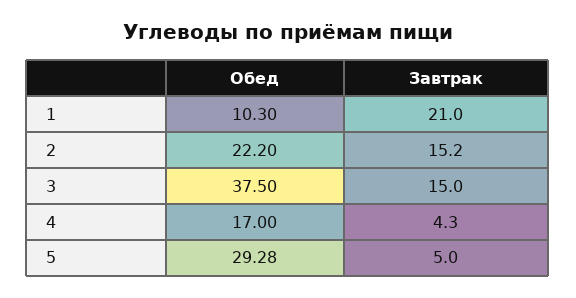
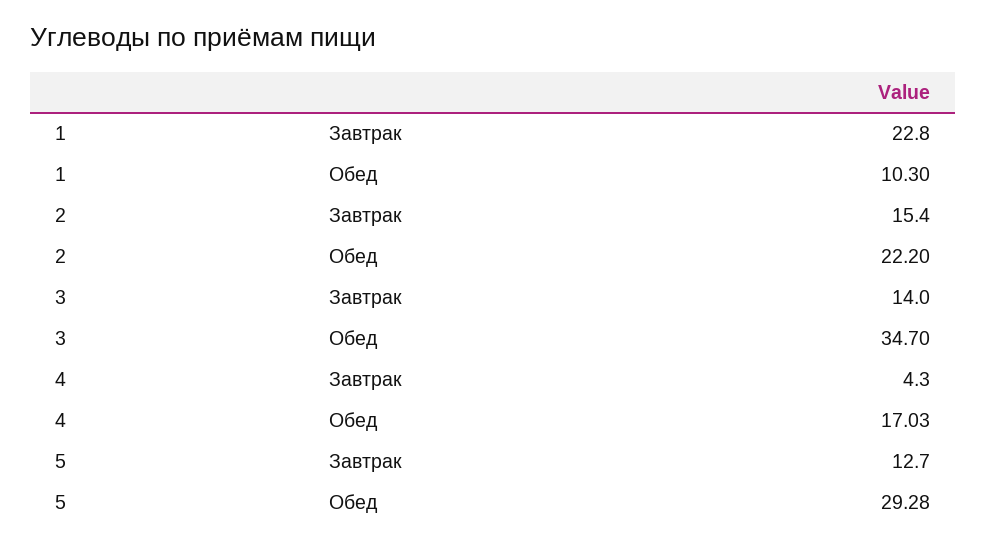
Завтрак, 1: 21 -> 22.8
Завтрак, 2: 15.2 -> 15.4
Обед, 3: 37.5 -> 34.7
Завтрак, 3: 15 -> 14
Обед, 4: 17 -> 17.03
Завтрак, 5: 5 -> 12.7

